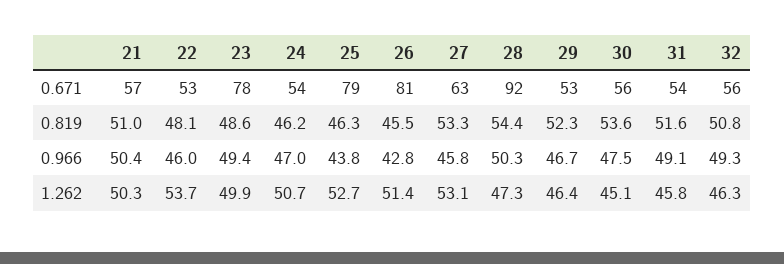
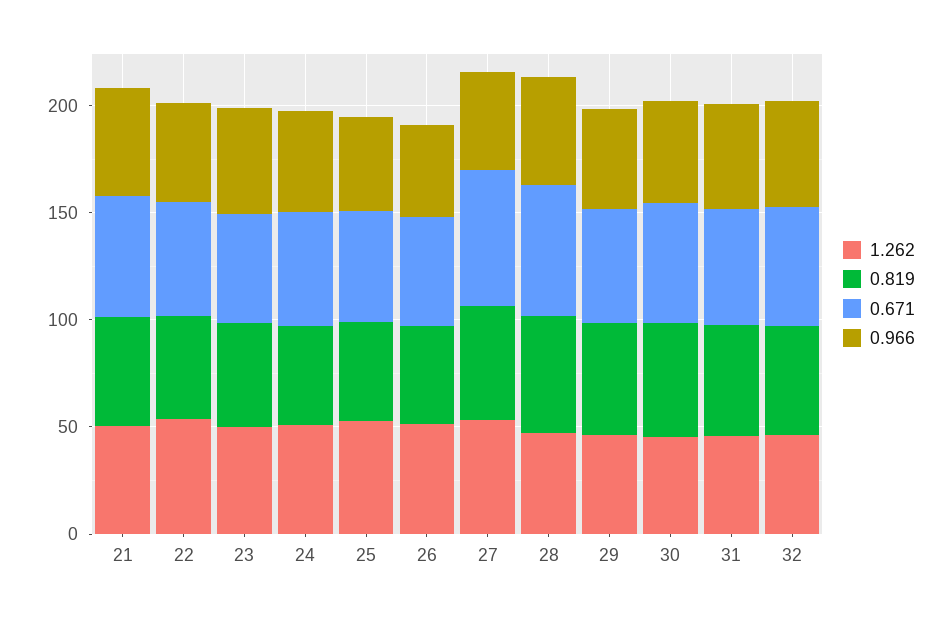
0.671, 23: 78 -> 50
0.671, 25: 79 -> 50
0.671, 26: 81 -> 50
0.671, 28: 92 -> 60

